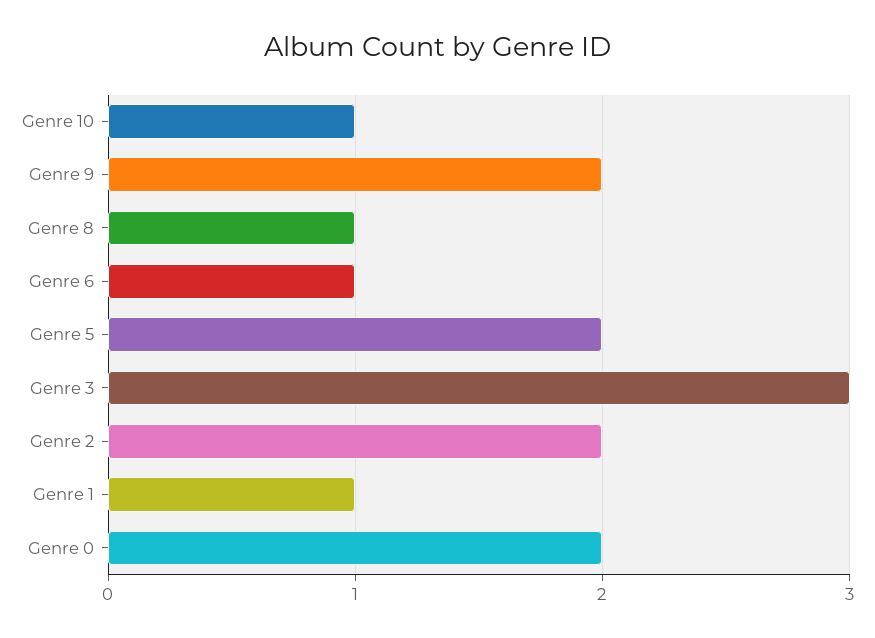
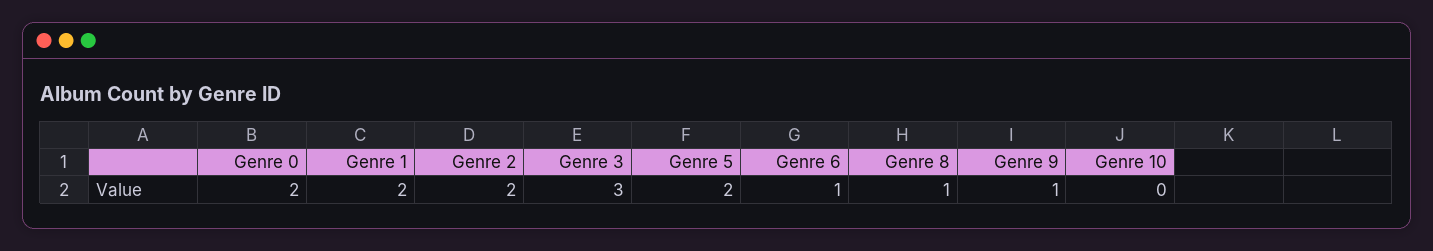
Genre 10: 1 -> 0
Genre 9: 2 -> 1
Genre 1: 1 -> 2

